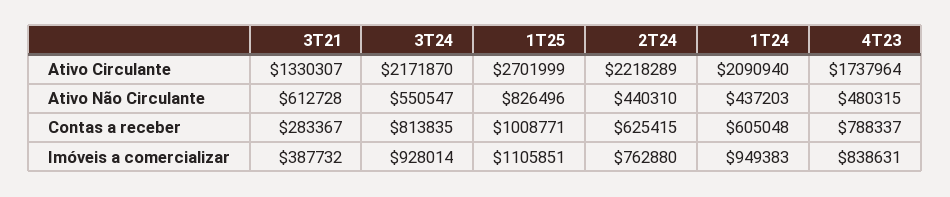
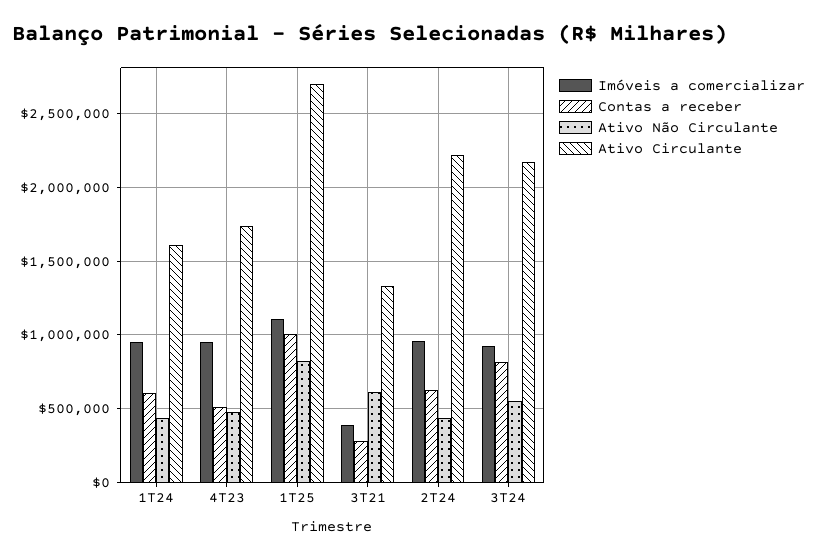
Ativo Circulante, 1T24: 2090940 -> 1600000
Contas a receber, 4T23: 788337 -> 500000
Imóveis a comercializar, 2T24: 762880 -> 950000
Imóveis a comercializar, 4T23: 838631 -> 950000

